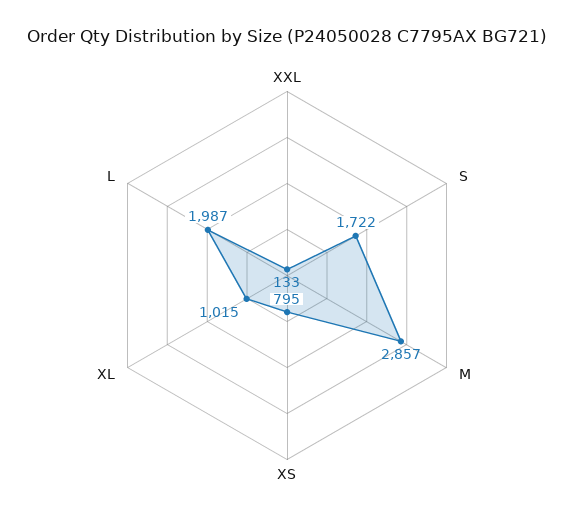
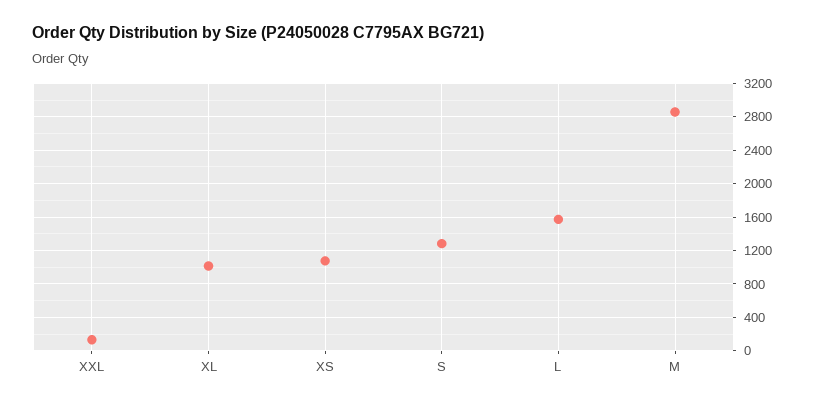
S: 1722 -> 1300
XS: 795 -> 1100
L: 1987 -> 1600

